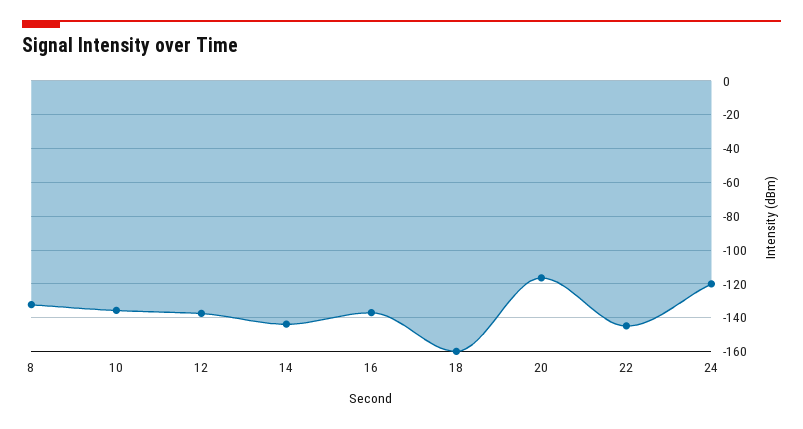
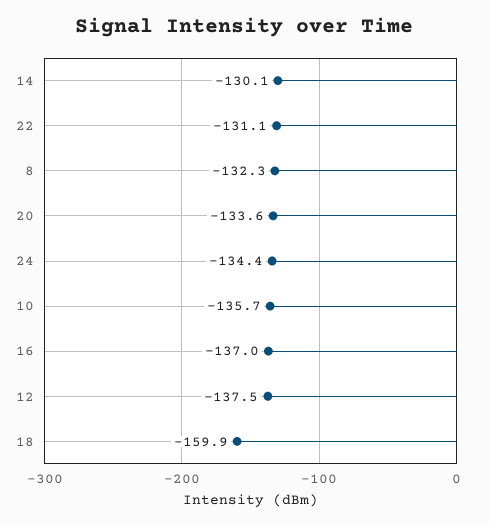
14: -145 -> -130.1
20: -115 -> -133.6
22: -145 -> -131.1
24: -120 -> -134.4

